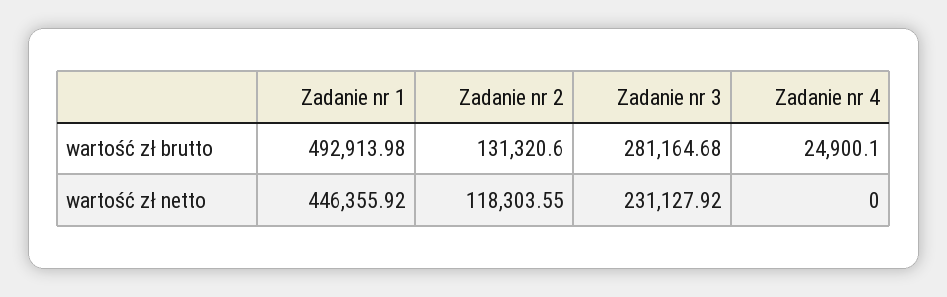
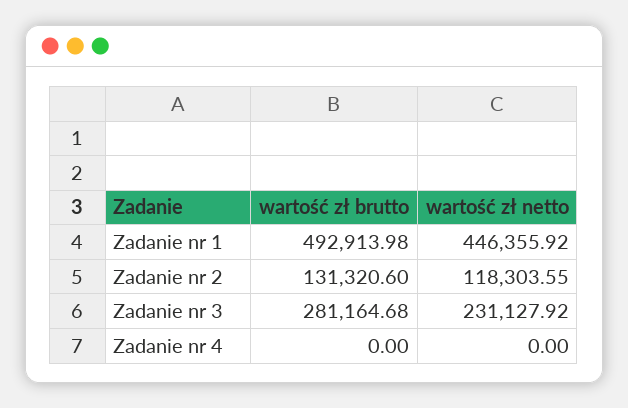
Zadanie nr 4, wartość zł brutto: 24900.1 -> 0

